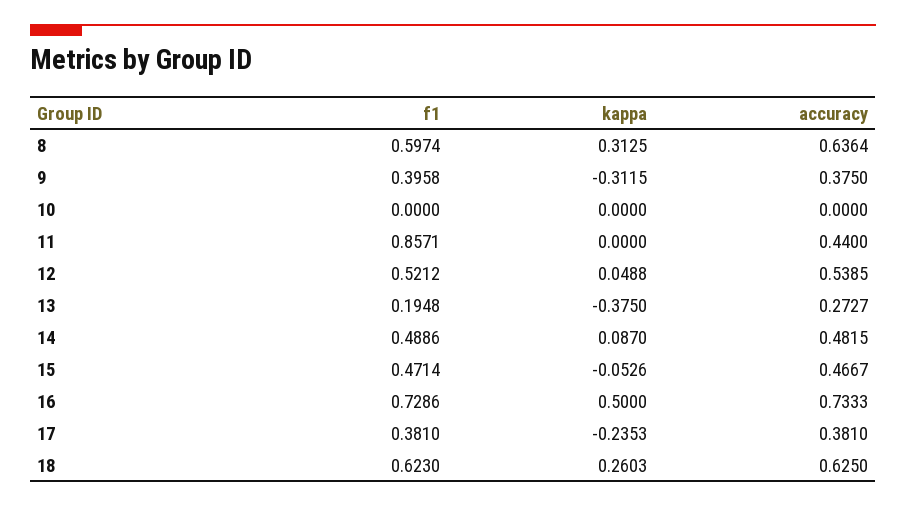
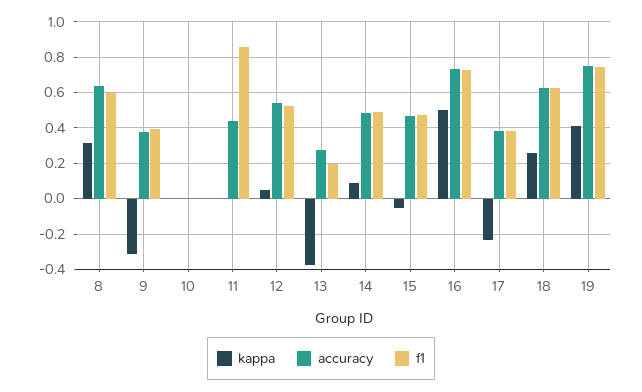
kappa, 19: none -> 0.4
accuracy, 19: none -> 0.75
f1, 19: none -> 0.75

